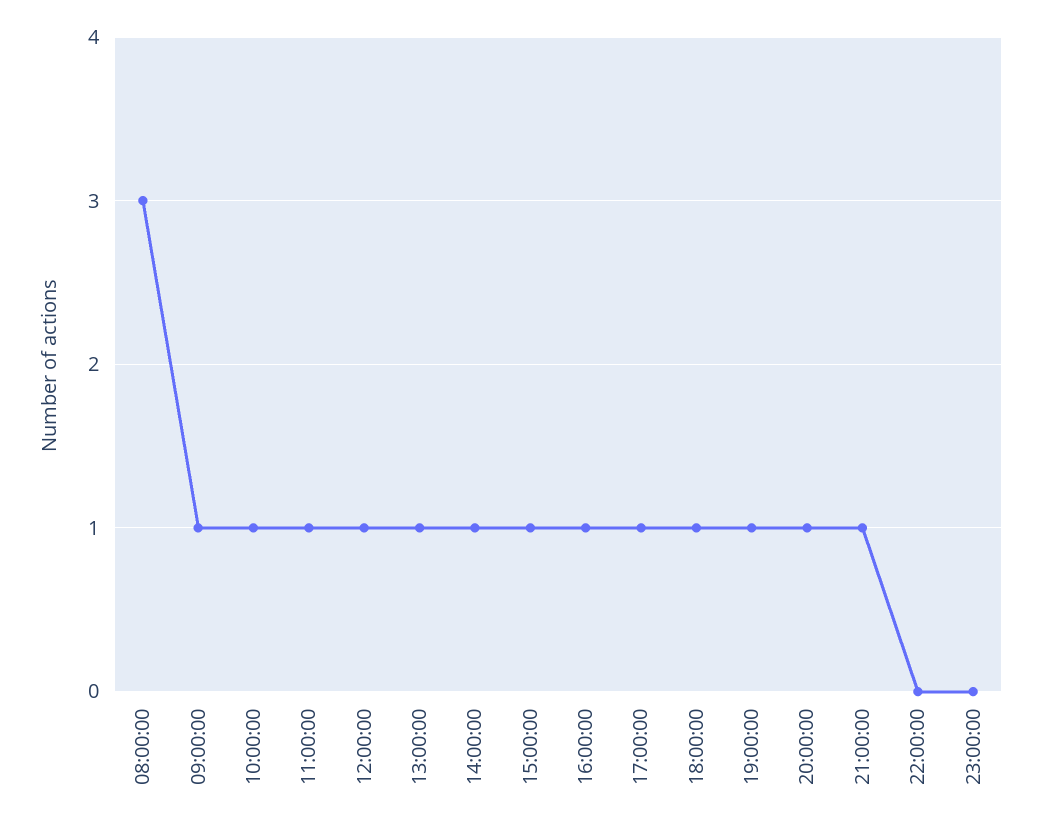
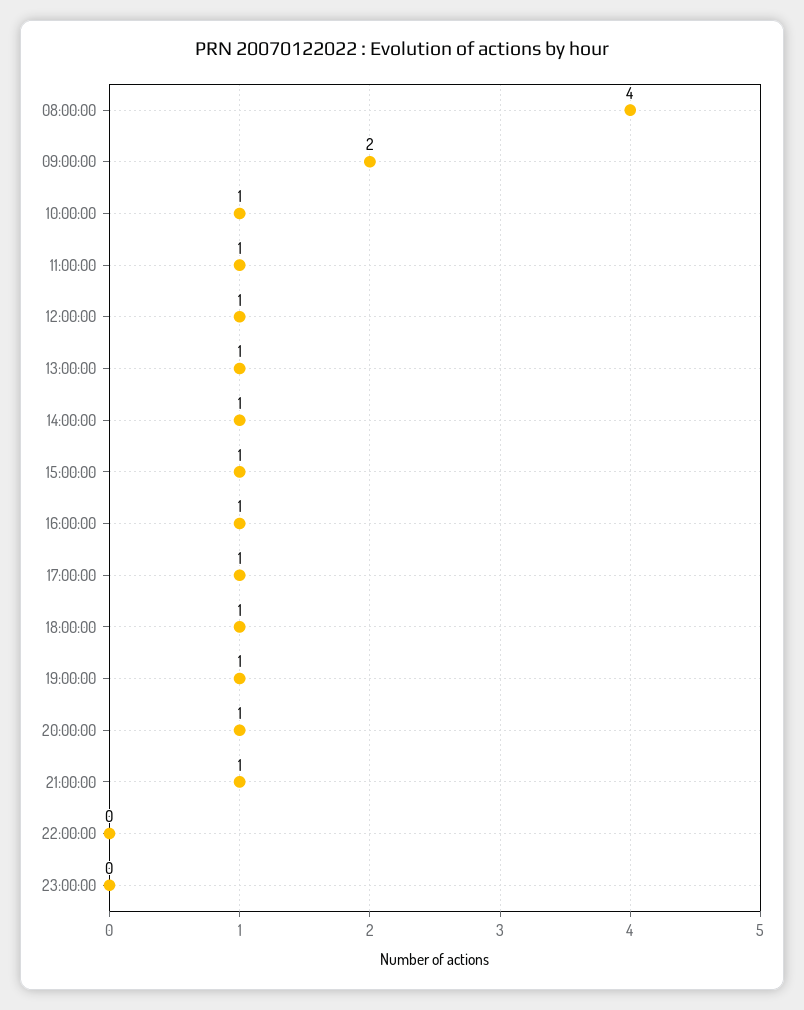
08:00:00: 3 -> 4
09:00:00: 1 -> 2

